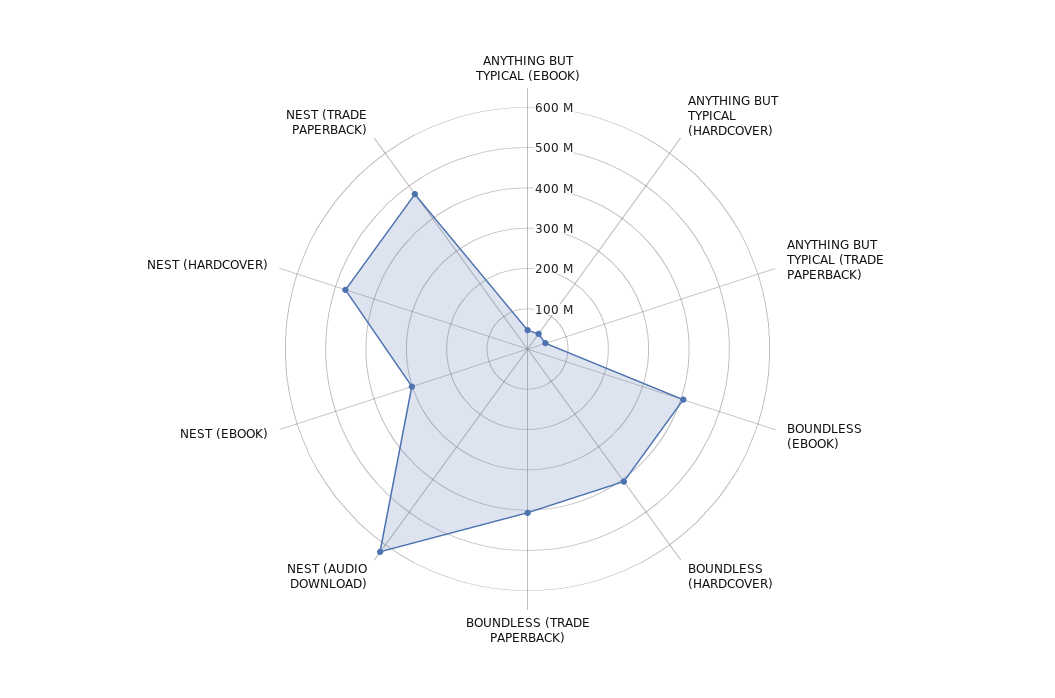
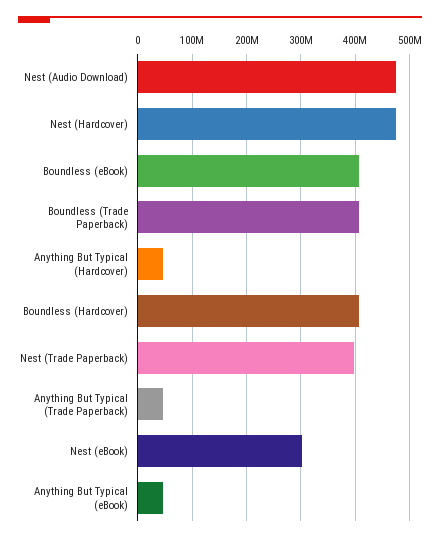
NEST (AUDIO DOWNLOAD): 620000000 -> 480000000
NEST (TRADE PAPERBACK): 480000000 -> 400000000

